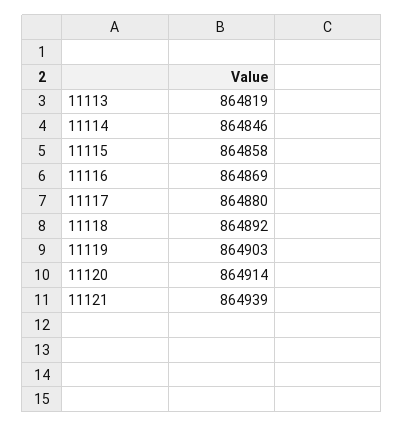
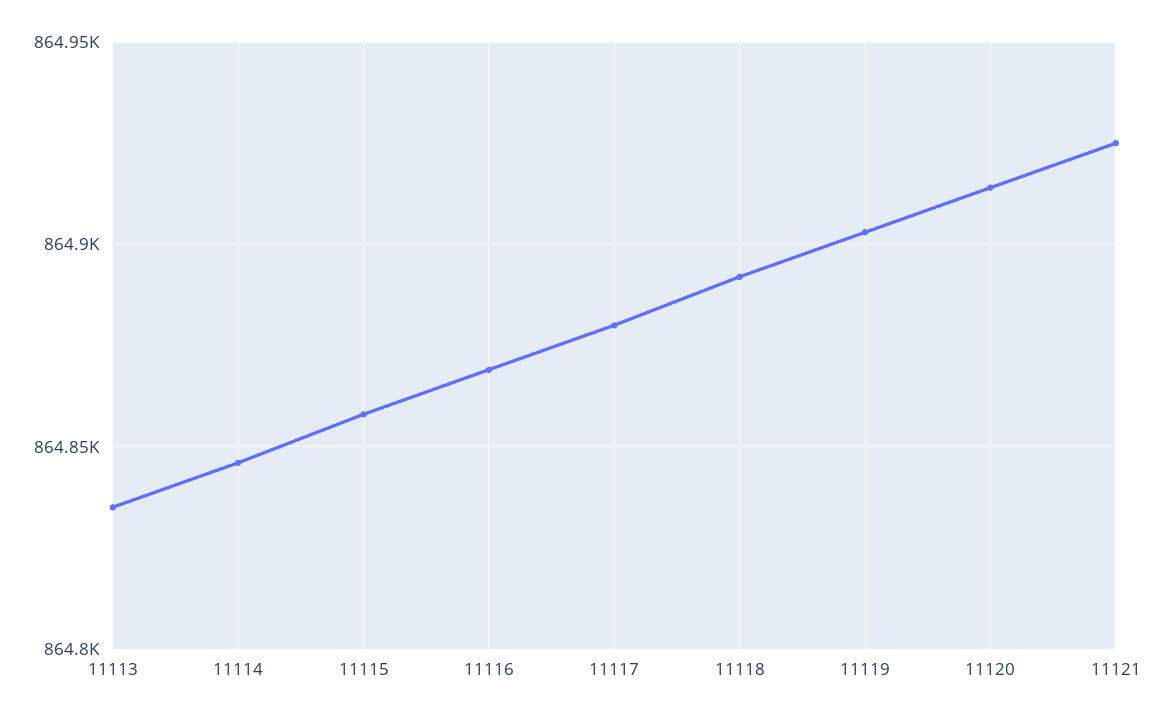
11113: 864819 -> 864835
11121: 864939 -> 864925

